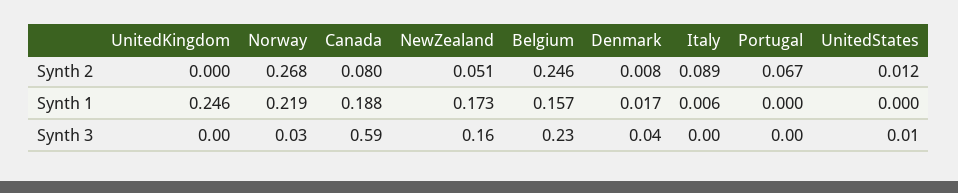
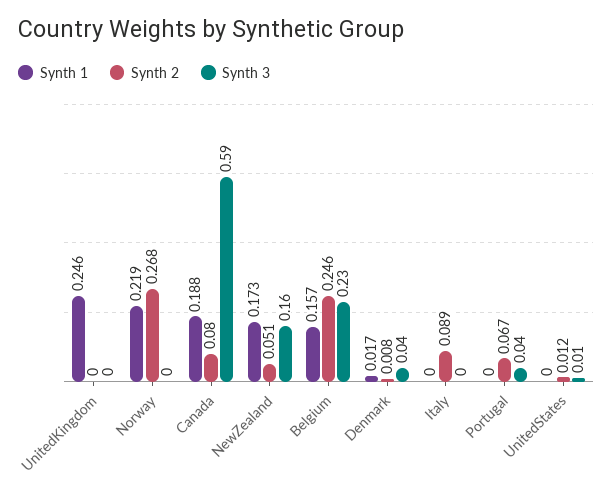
Synth 1, Italy: 0.006 -> 0
Synth 3, Norway: 0.03 -> 0
Synth 3, Portugal: 0 -> 0.04

